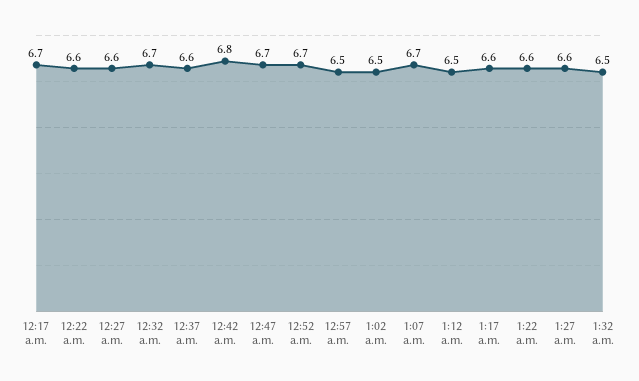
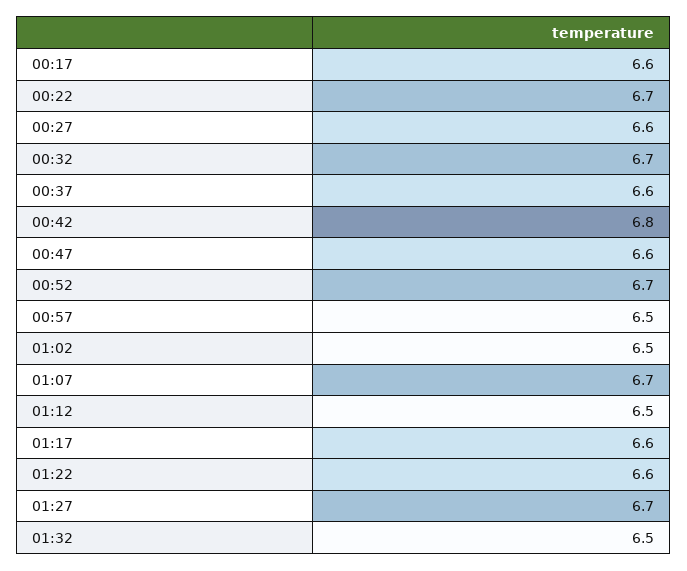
12:17 a.m.: 6.7 -> 6.6
12:22 a.m.: 6.6 -> 6.7
12:47 a.m.: 6.7 -> 6.6
1:27 a.m.: 6.6 -> 6.7

